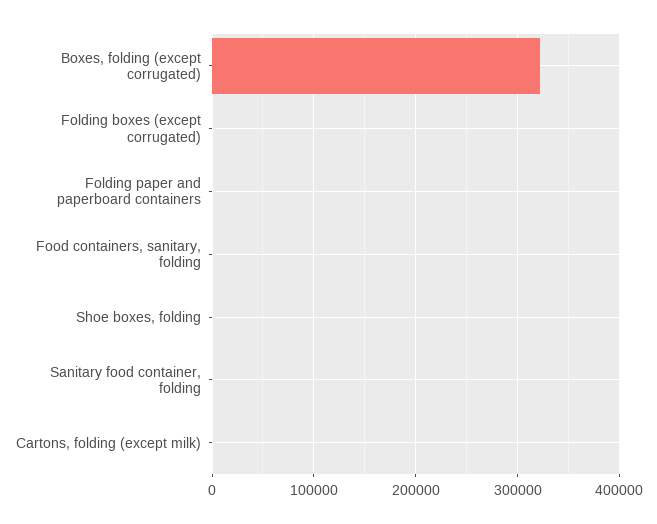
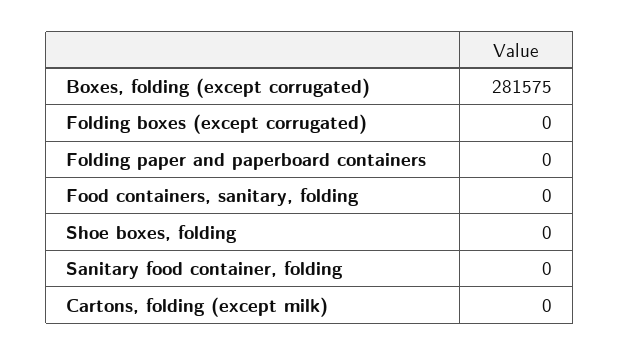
Boxes, folding (except corrugated): 320000 -> 281575

